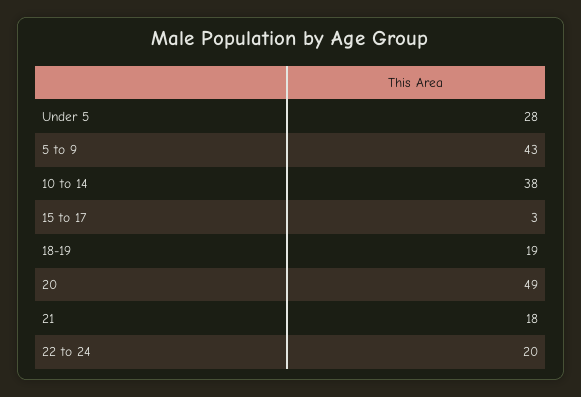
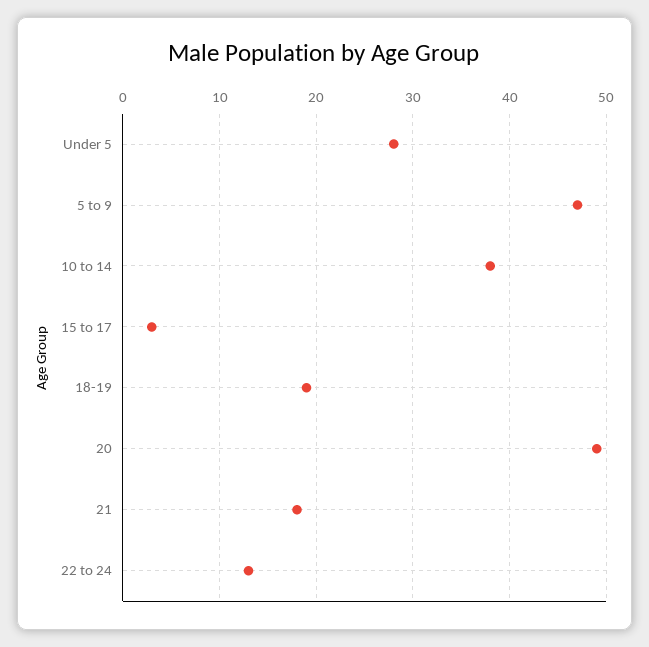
5 to 9: 43 -> 47
22 to 24: 20 -> 13

